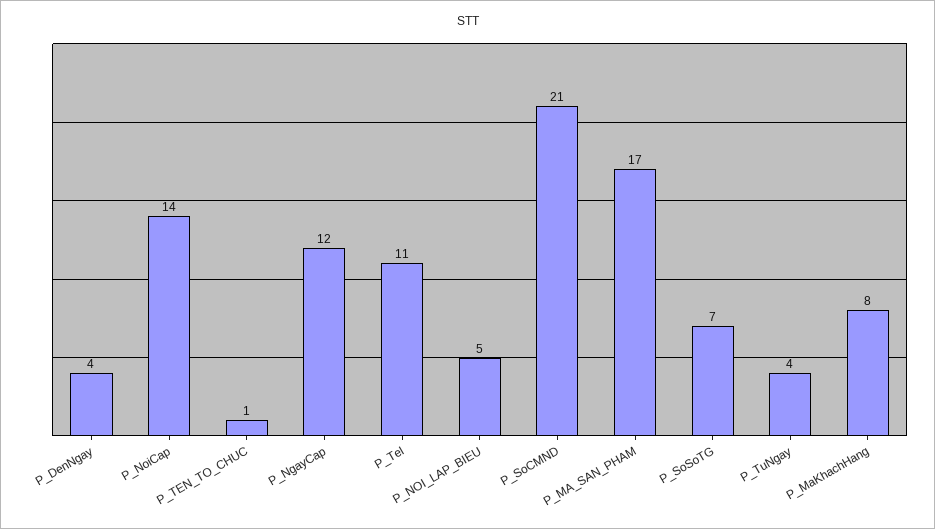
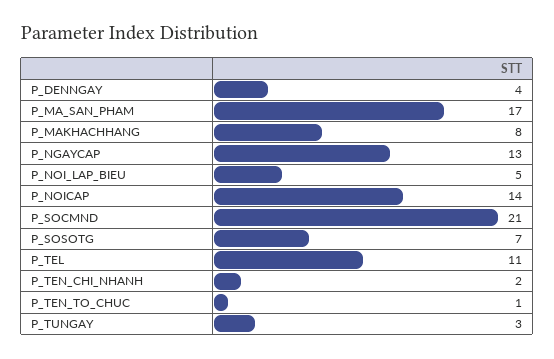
P_NgayCap: 12 -> 13
P_TuNgay: 4 -> 3
P_TEN_CHI_NHANH: none -> 2

